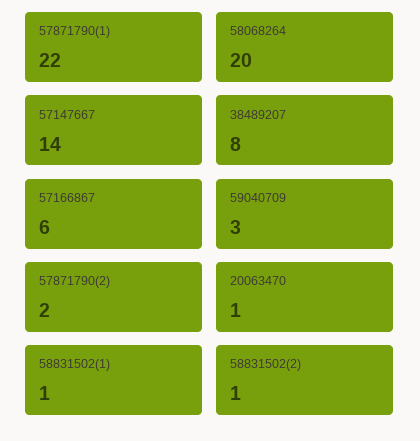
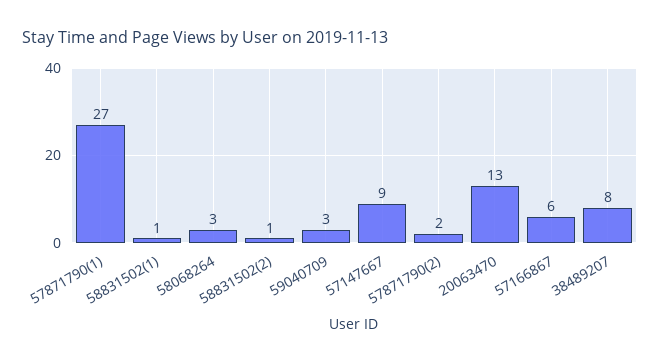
57871790(1): 22 -> 27
58068264: 20 -> 3
57147667: 14 -> 9
20063470: 1 -> 13

